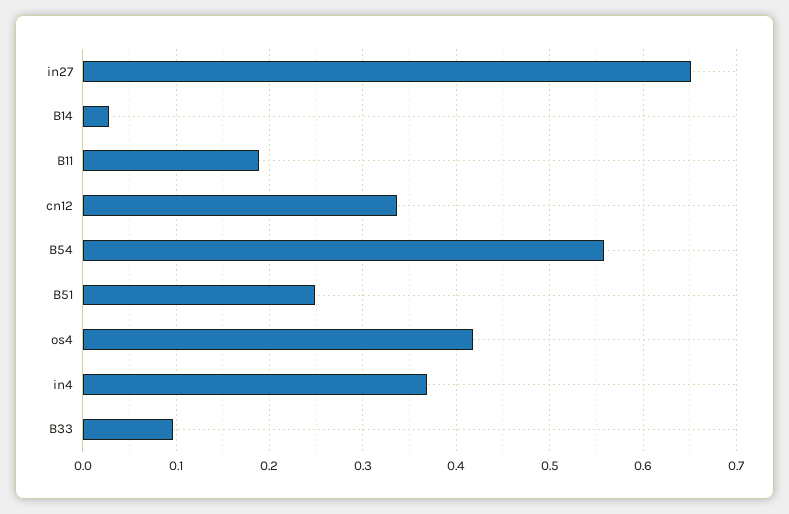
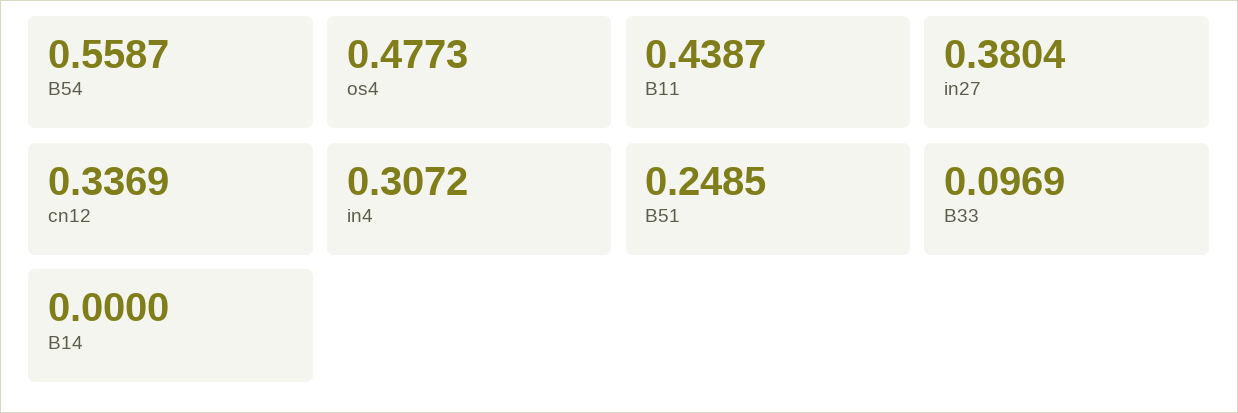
in27: 0.65 -> 0.3804
B14: 0.03 -> 0
B11: 0.19 -> 0.4387
os4: 0.42 -> 0.4773
in4: 0.37 -> 0.3072

